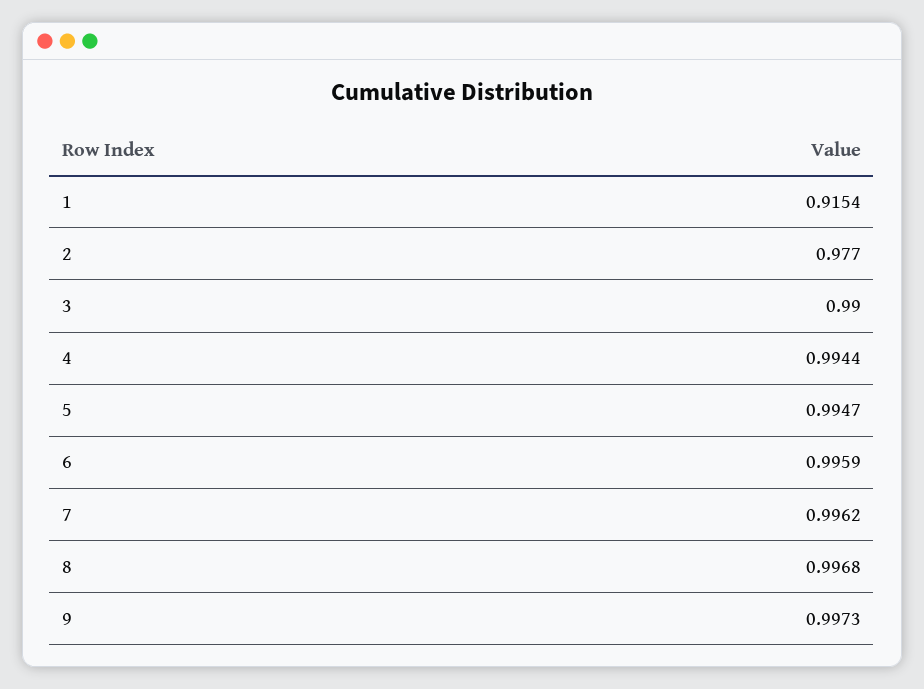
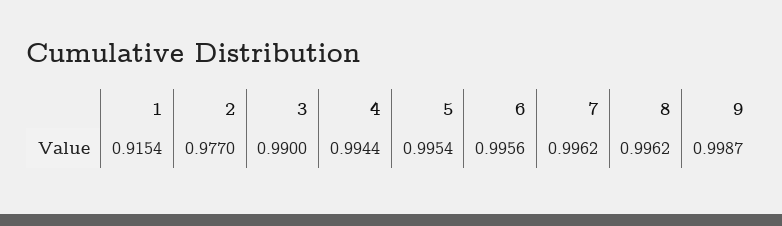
5: 0.9947 -> 0.9954
6: 0.9959 -> 0.9956
8: 0.9968 -> 0.9962
9: 0.9973 -> 0.9987

